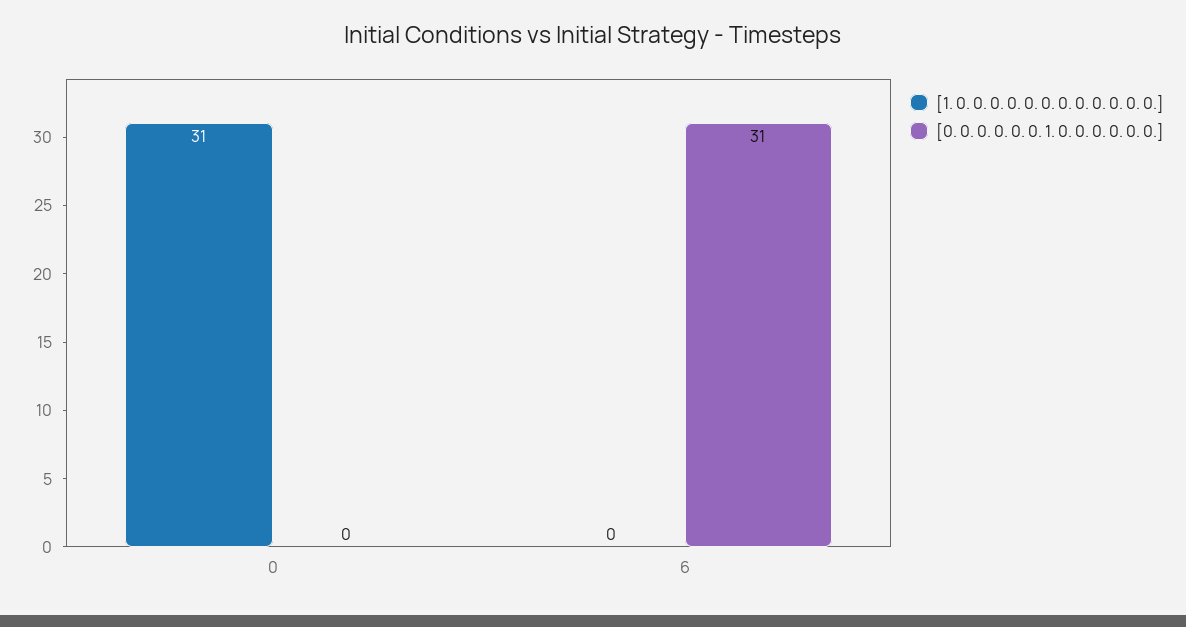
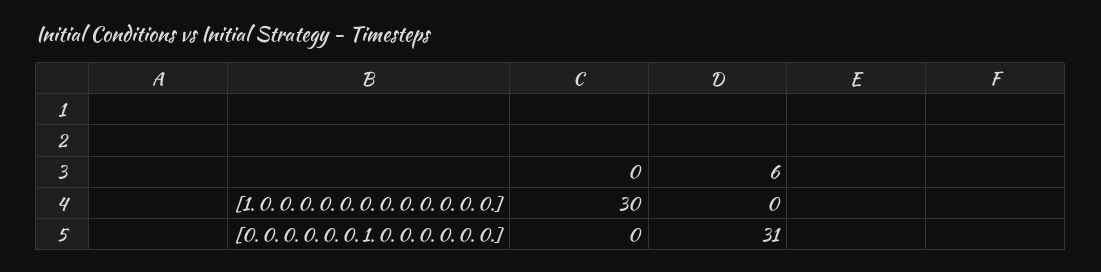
[1. 0. 0. 0. 0. 0. 0. 0. 0. 0. 0. 0. 0.], 0: 31 -> 30

